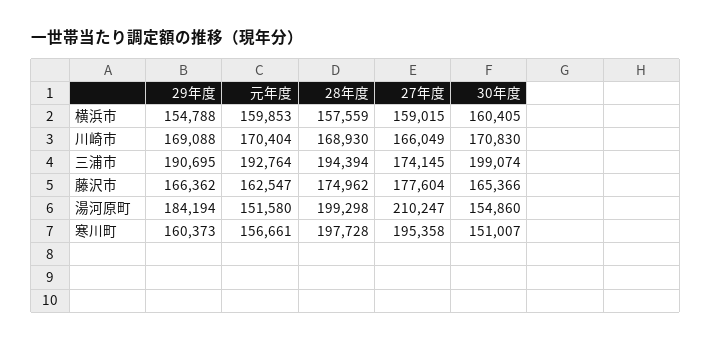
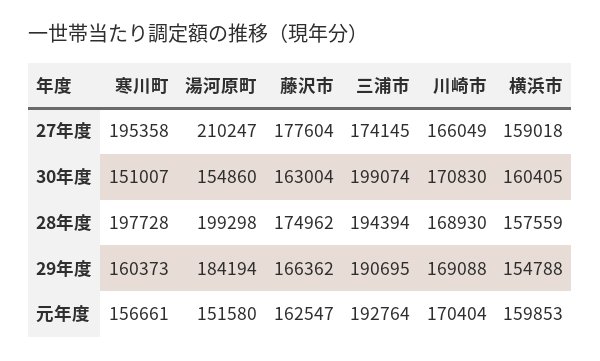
27年度, 横浜市: 159015 -> 159018
30年度, 藤沢市: 165366 -> 163004

